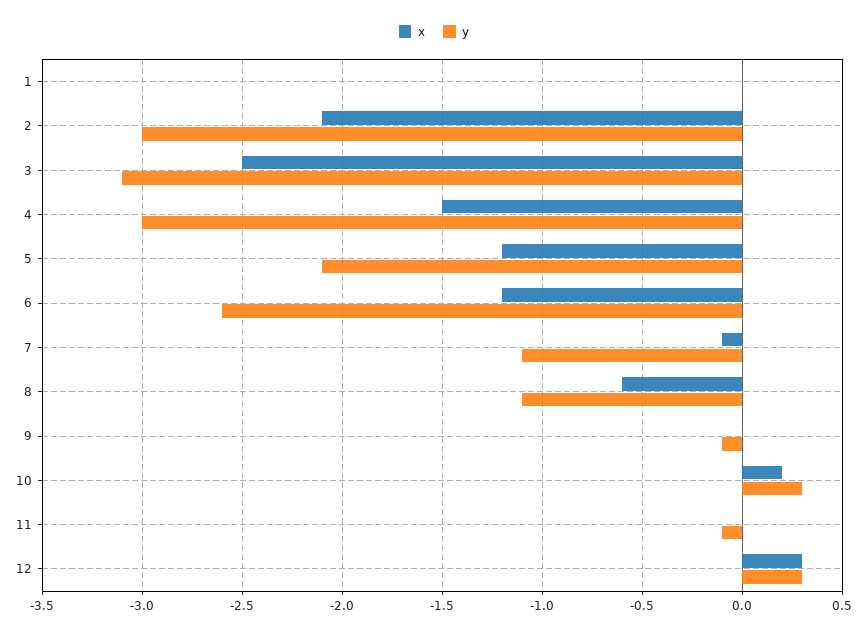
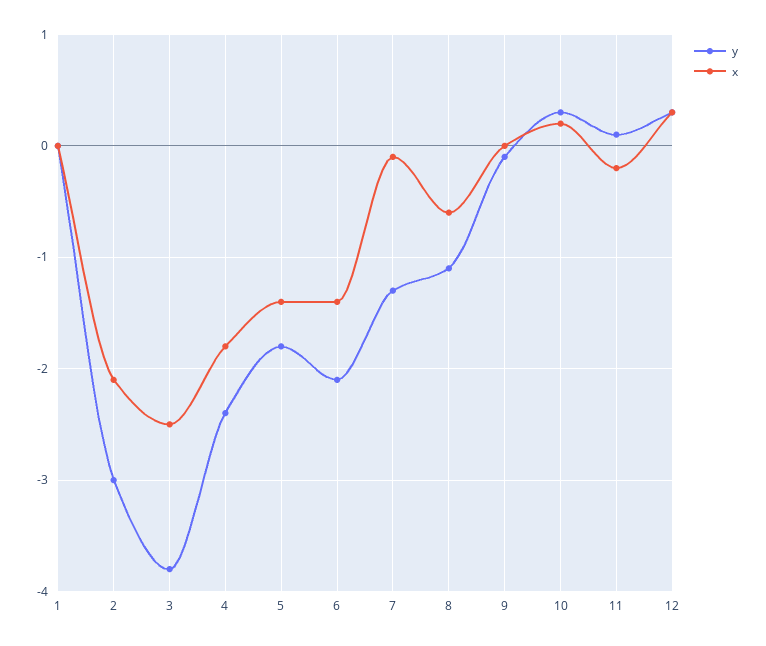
y, 3: -3.1 -> -3.8
x, 4: -1.5 -> -1.8
y, 4: -3 -> -2.4
x, 5: -1.2 -> -1.4
y, 5: -2.1 -> -1.8
x, 6: -1.2 -> -1.4
y, 6: -2.6 -> -2.1
y, 7: -1.1 -> -1.3
x, 11: 0 -> -0.2
y, 11: -0.1 -> 0.1

